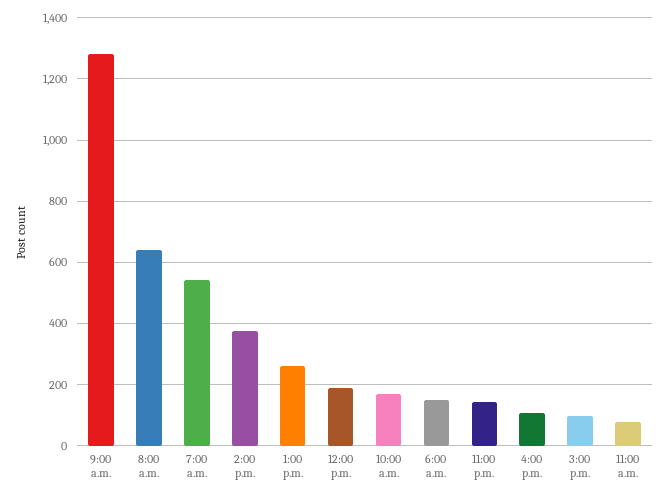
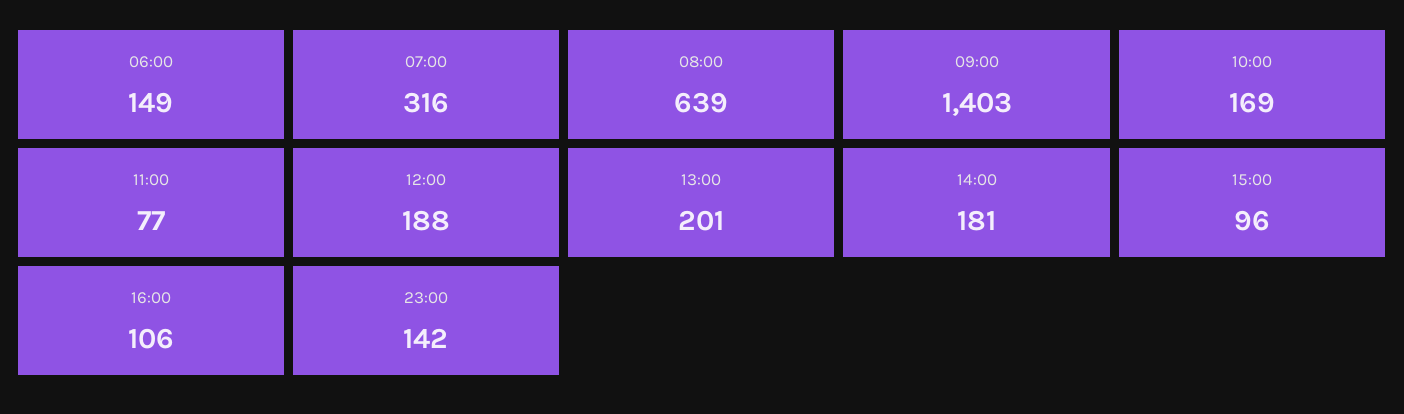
9:00 a.m.: 1280 -> 1403
7:00 a.m.: 540 -> 316
2:00 p.m.: 380 -> 181
1:00 p.m.: 260 -> 201

